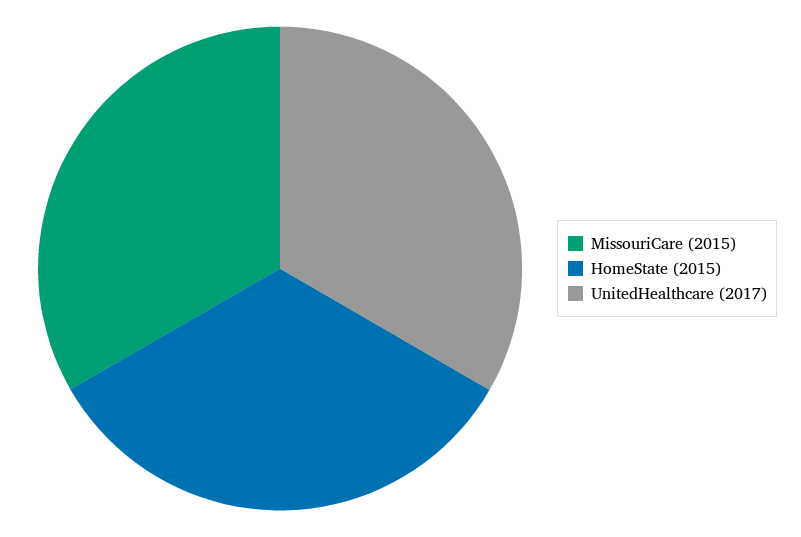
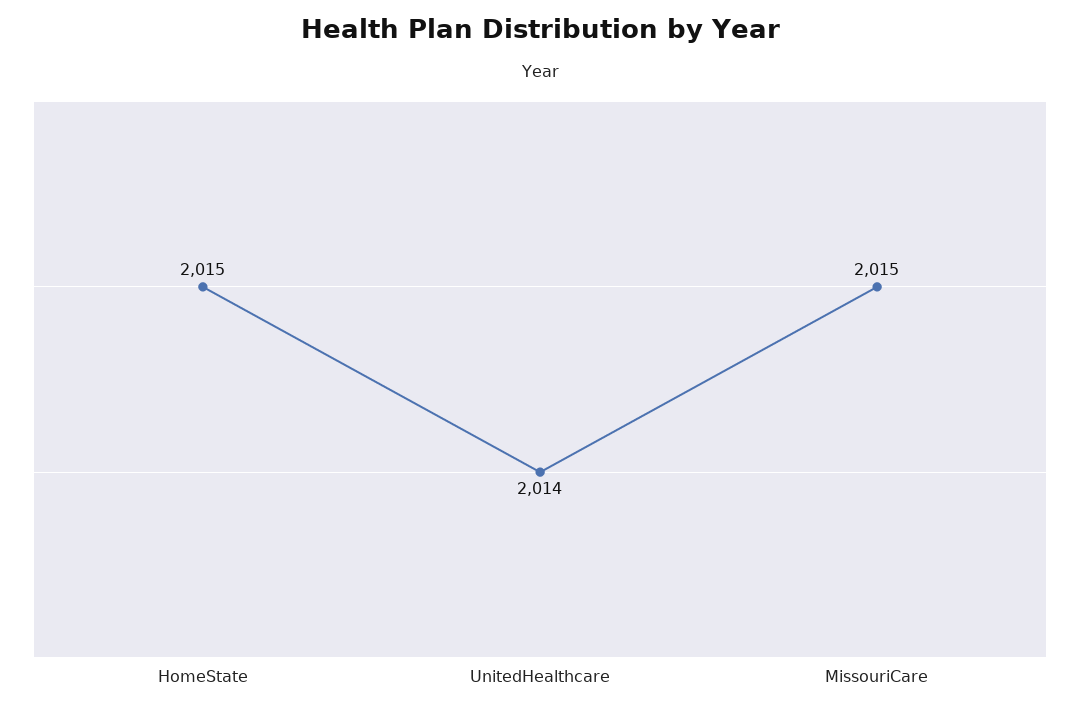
UnitedHealthcare: 2017 -> 2014

